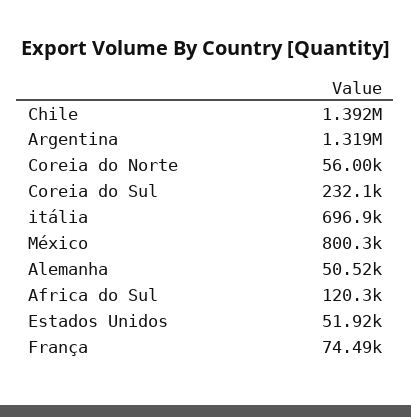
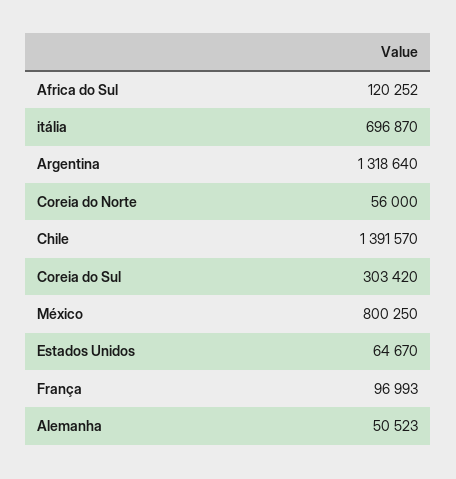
Coreia do Sul: 232100 -> 303420
Estados Unidos: 51920 -> 64670
França: 74490 -> 96993

